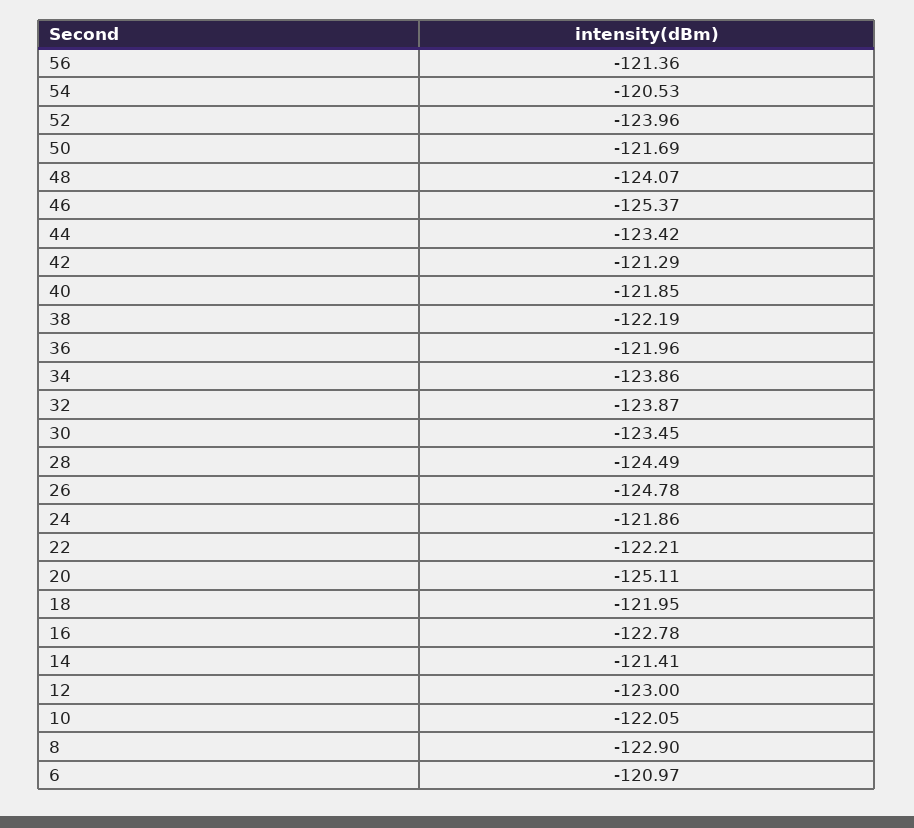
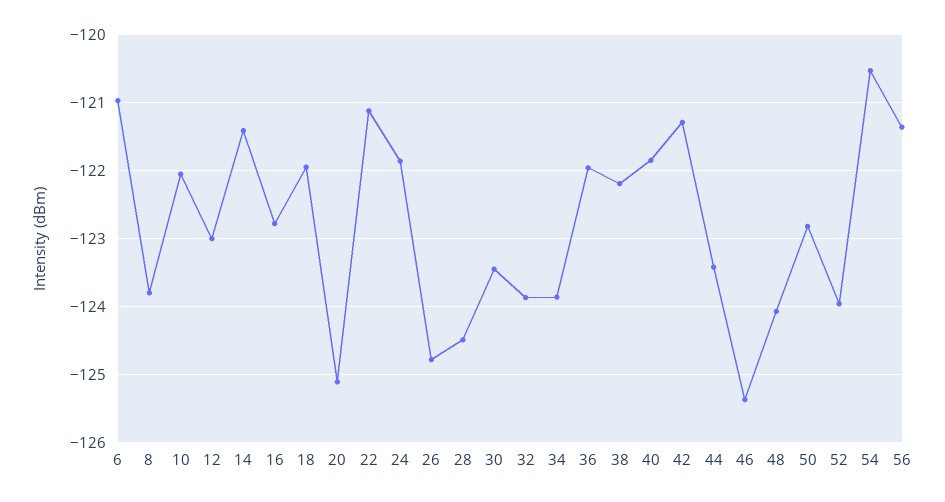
50: -121.69 -> -122.8
22: -122.21 -> -121.1
8: -122.9 -> -123.8

